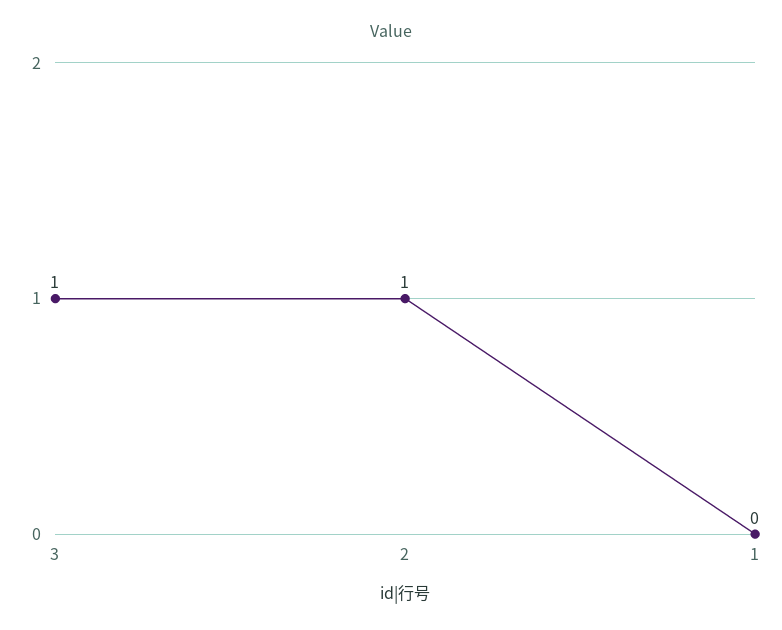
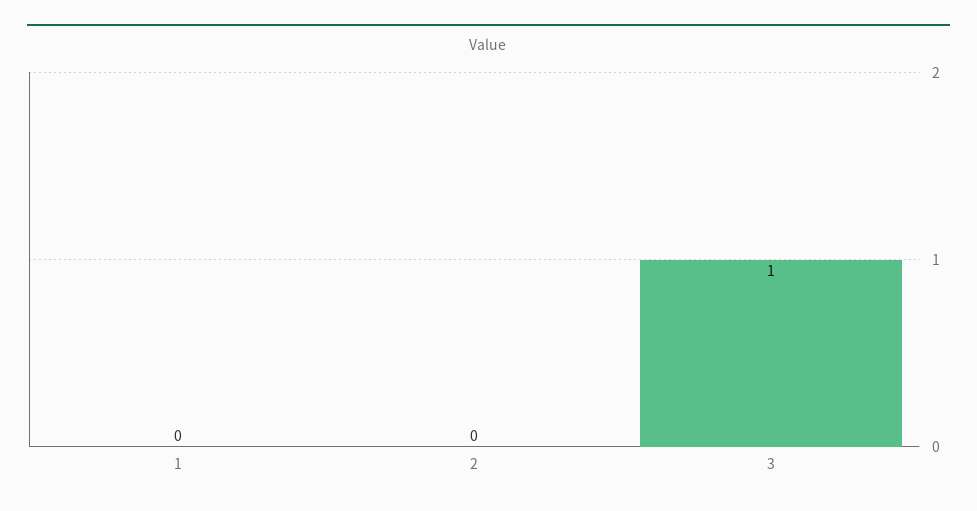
2: 1 -> 0

